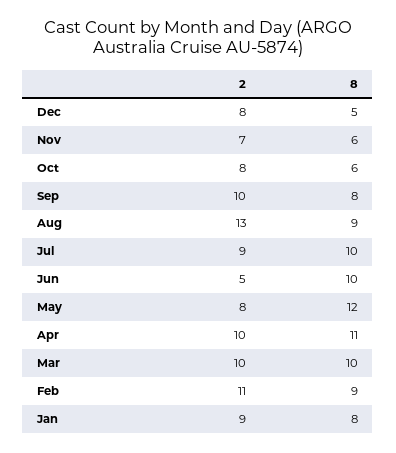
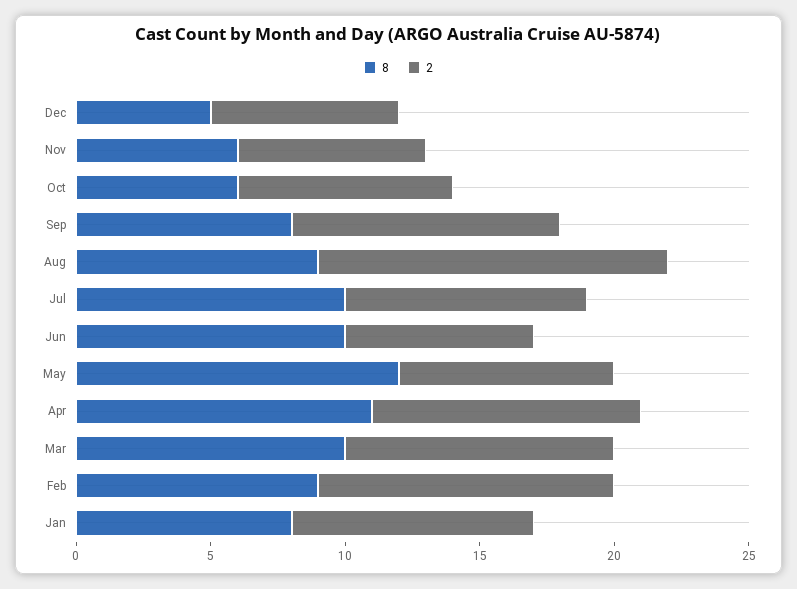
2, Dec: 8 -> 7
2, Jun: 5 -> 7

